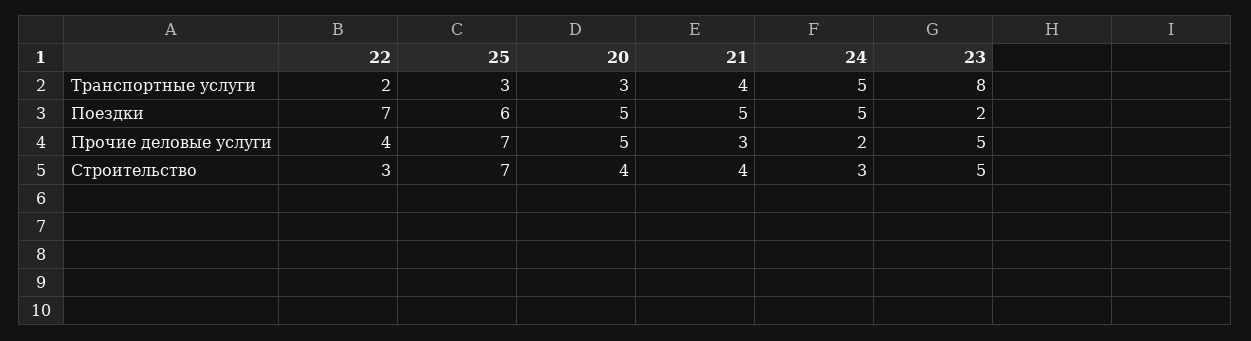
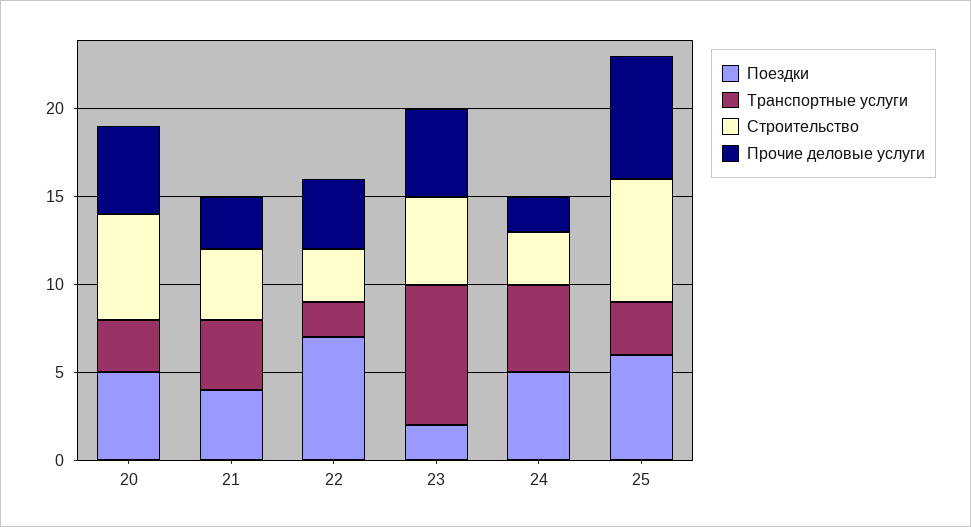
Поездки, 21: 5 -> 4
Строительство, 20: 4 -> 6

